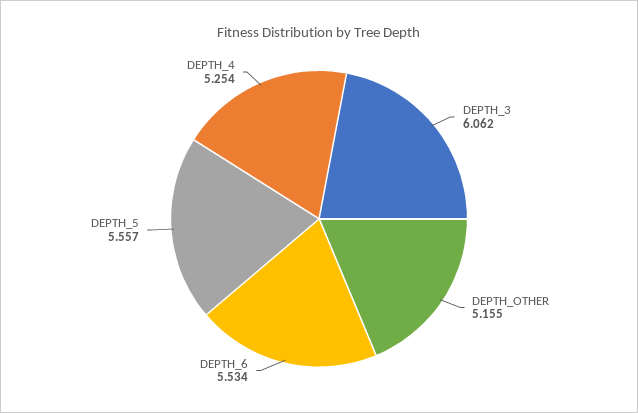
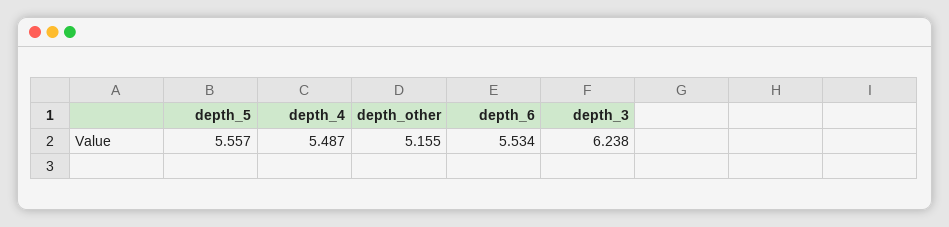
DEPTH_3: 6.062 -> 6.238
DEPTH_4: 5.254 -> 5.487

